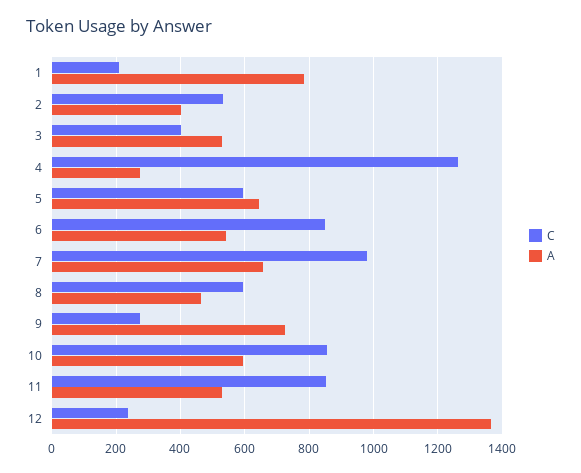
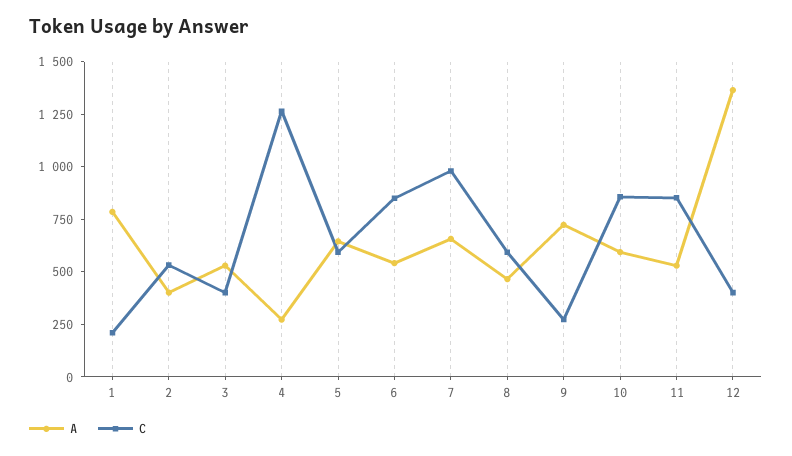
C, 12: 240 -> 400

